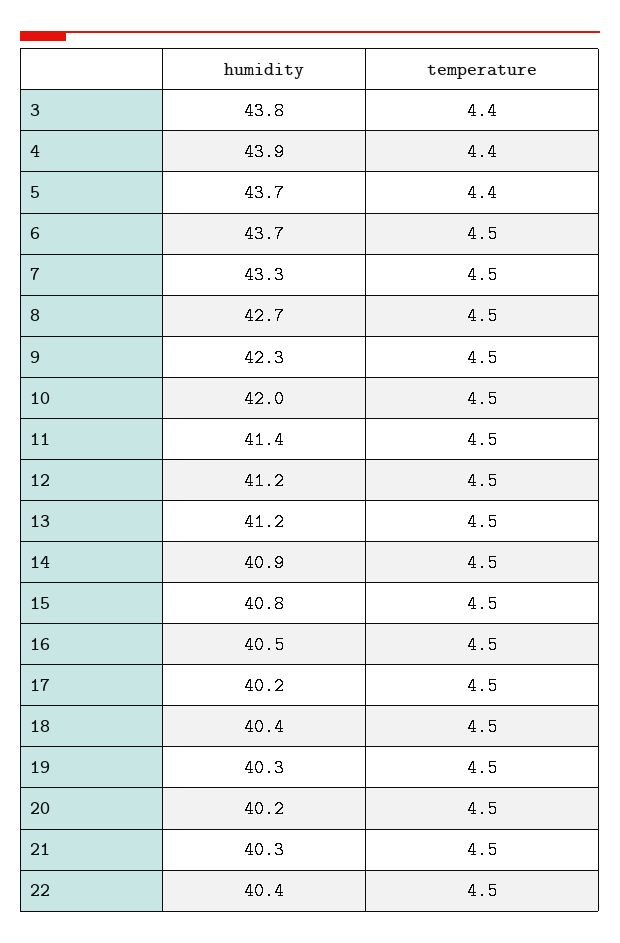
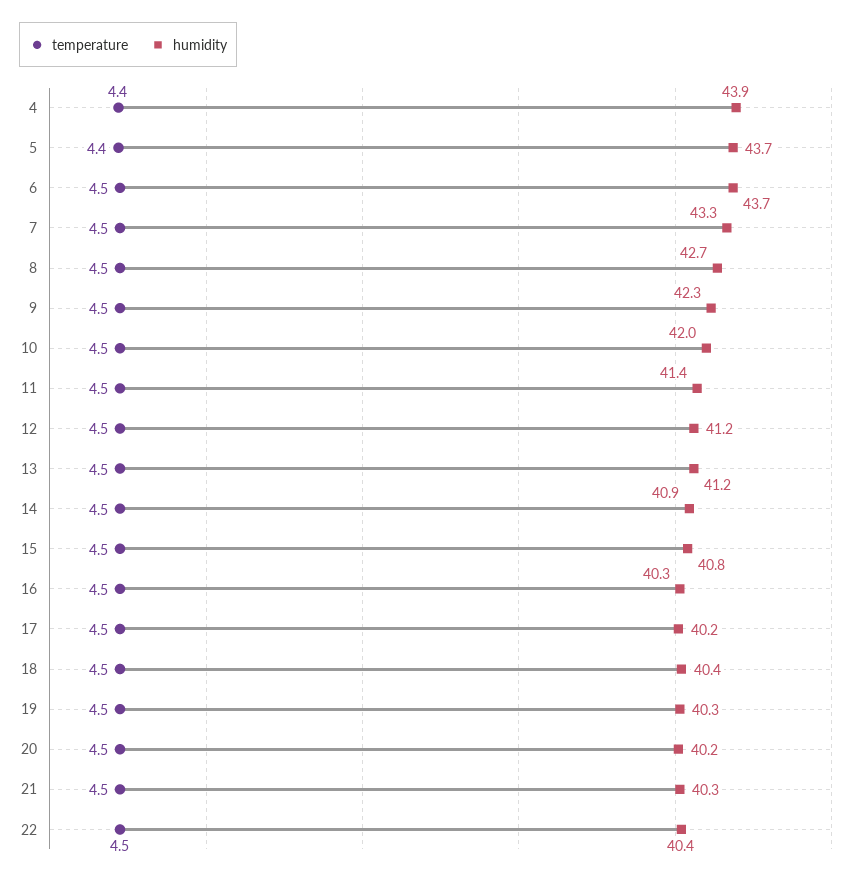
humidity, 3: 43.8 -> none
temperature, 3: 4.4 -> none
humidity, 16: 40.5 -> 40.3

